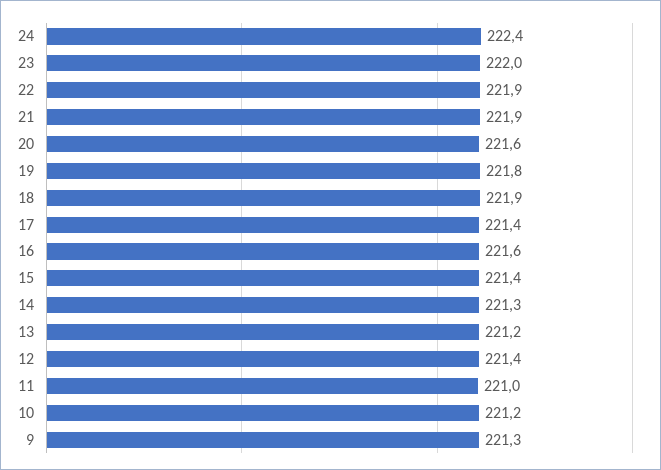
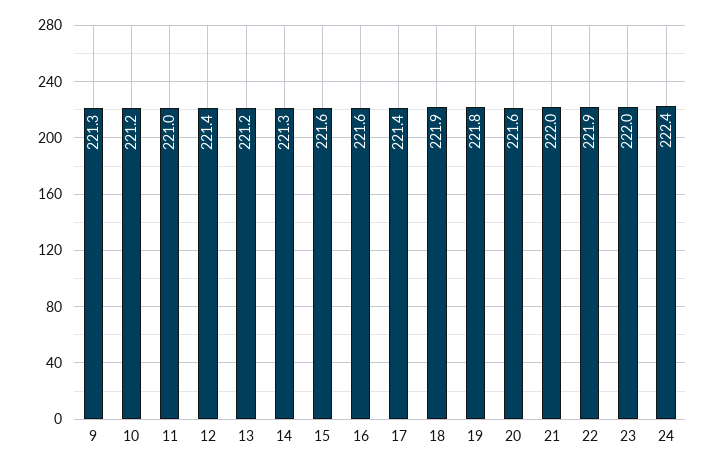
21: 221.9 -> 222
15: 221.4 -> 221.6

